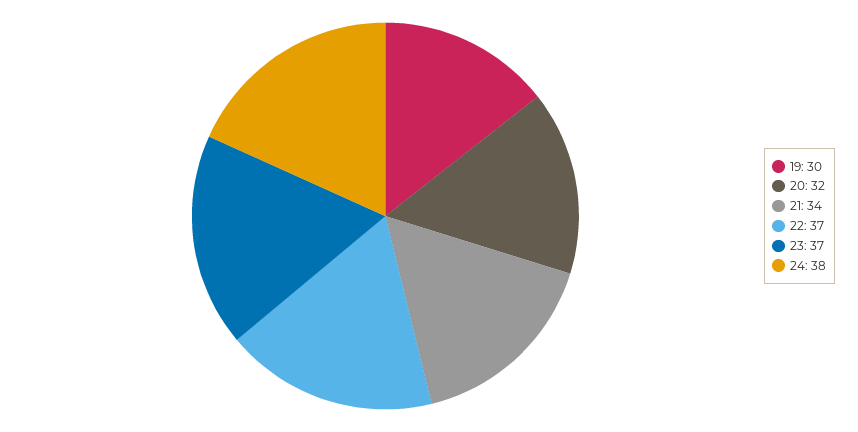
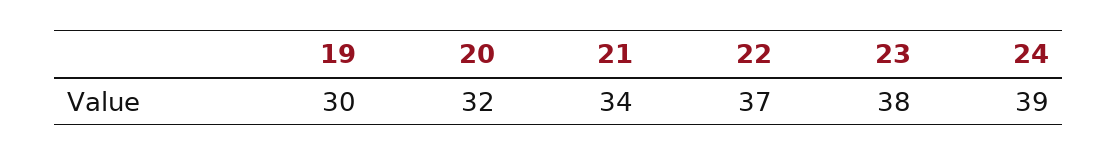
23: 37 -> 38
24: 38 -> 39

